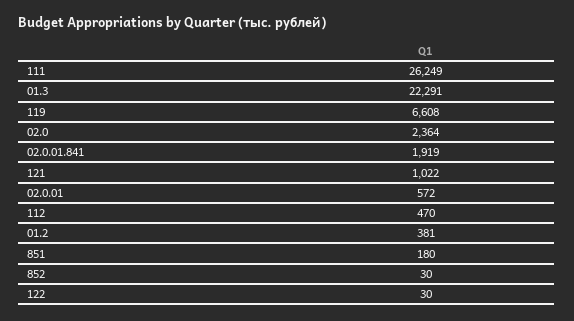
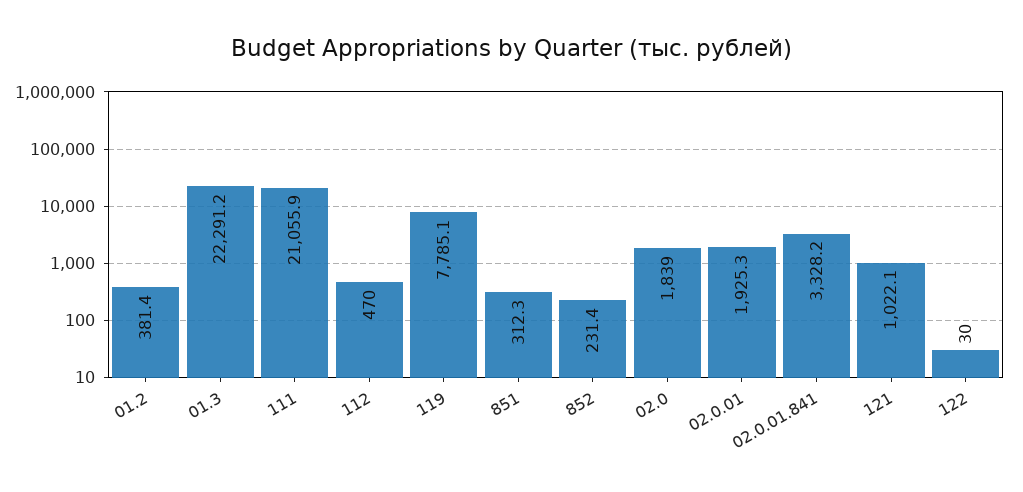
111: 26249 -> 21055.9
119: 6608 -> 7785.1
02.0: 2364 -> 1839
02.0.01.841: 1919 -> 3328.2
02.0.01: 572 -> 1925.3
851: 180 -> 312.3
852: 30 -> 231.4

